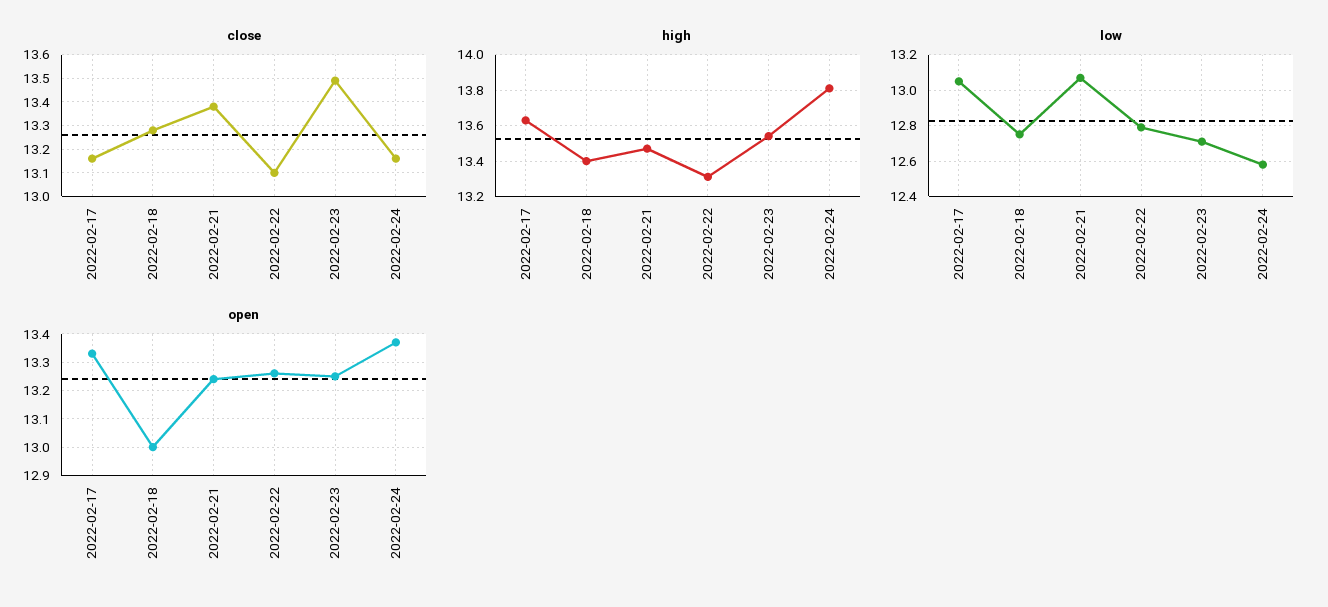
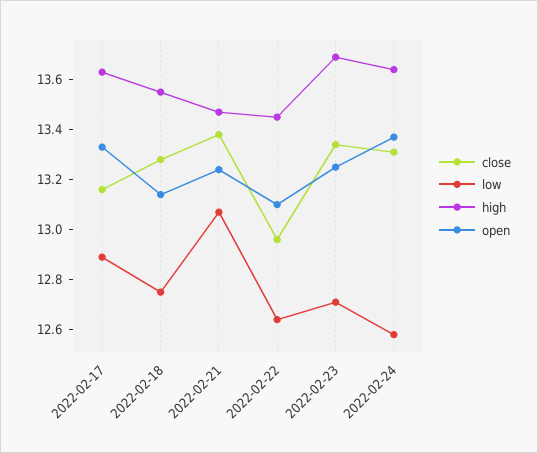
close, 2022-02-22: 13.1 -> 12.95
close, 2022-02-23: 13.5 -> 13.35
close, 2022-02-24: 13.15 -> 13.3
high, 2022-02-18: 13.4 -> 13.55
high, 2022-02-22: 13.3 -> 13.45
high, 2022-02-23: 13.55 -> 13.7
high, 2022-02-24: 13.8 -> 13.65
low, 2022-02-17: 13.05 -> 12.9
low, 2022-02-22: 12.8 -> 12.65
open, 2022-02-18: 13 -> 13.15
open, 2022-02-22: 13.25 -> 13.1

